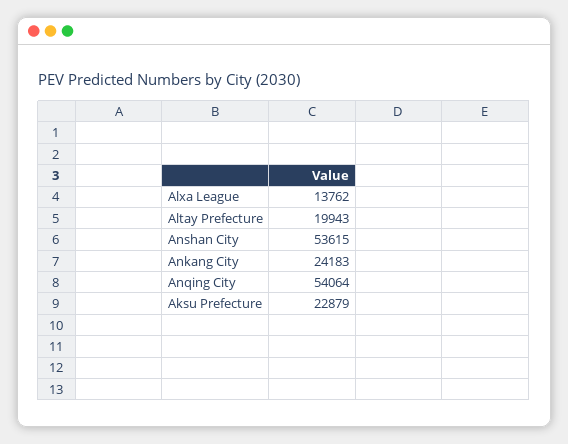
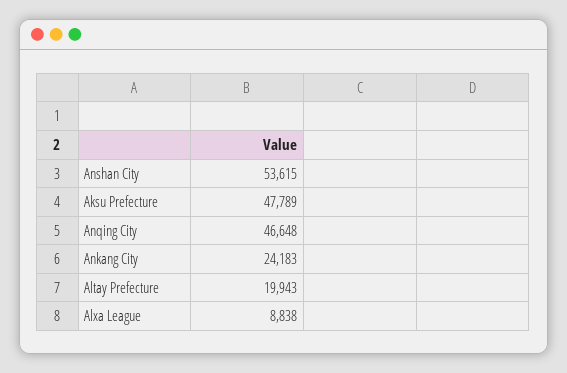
Alxa League: 13762 -> 8838
Anqing City: 54064 -> 46648
Aksu Prefecture: 22879 -> 47789

